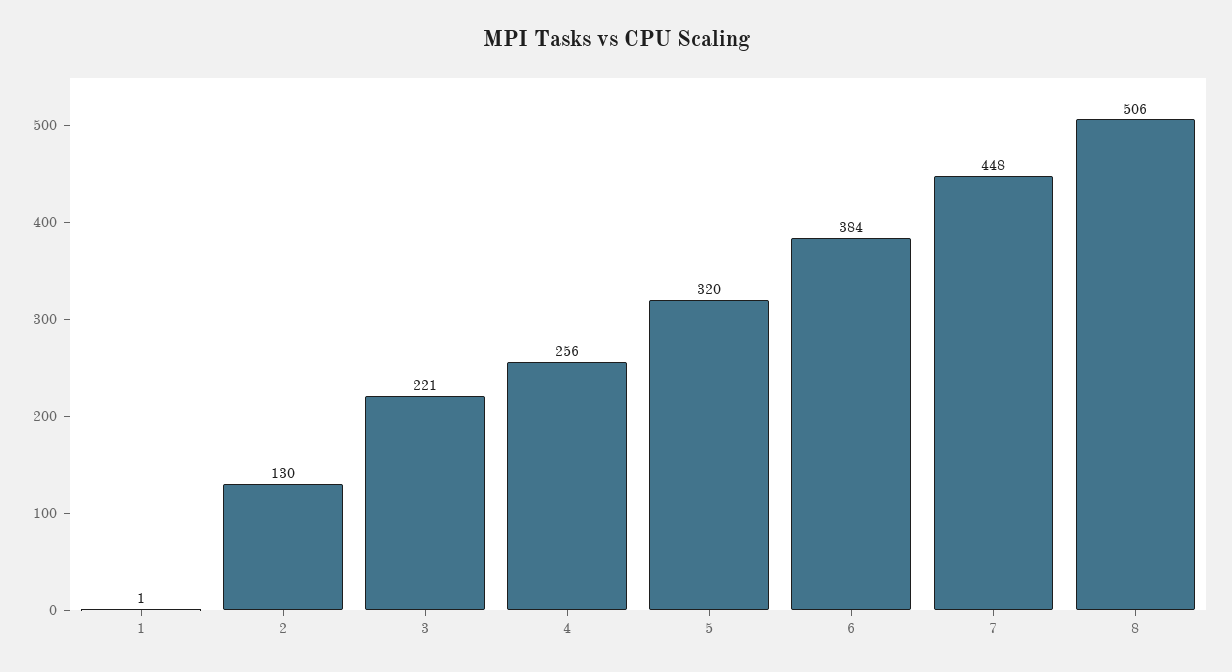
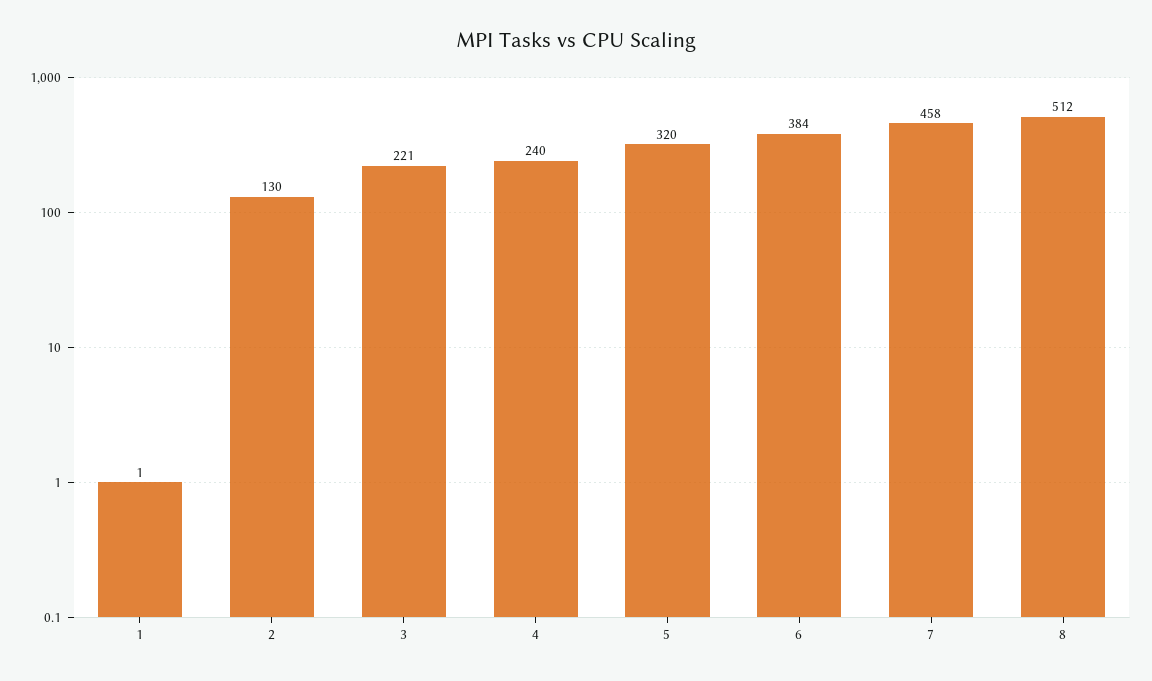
4: 256 -> 240
7: 448 -> 458
8: 506 -> 512

